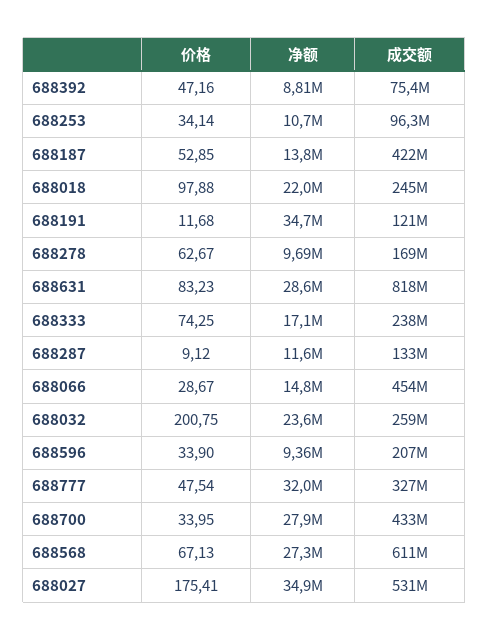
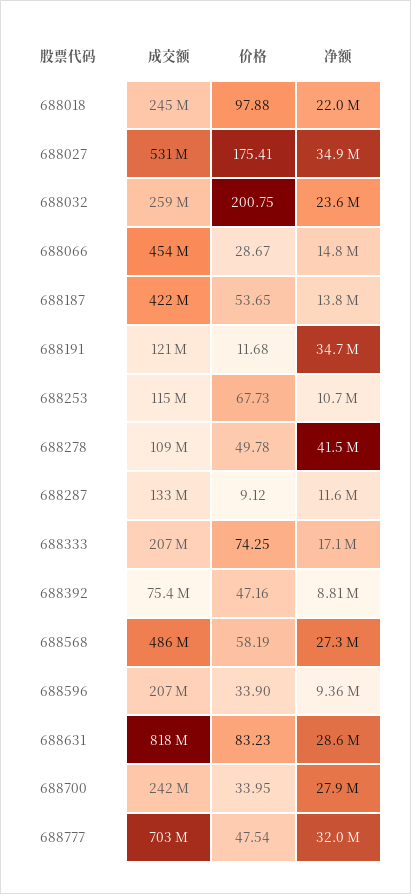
价格, 688253: 34.14 -> 67.73
成交额, 688253: 96300000 -> 115000000
价格, 688187: 52.85 -> 53.65
价格, 688278: 62.67 -> 49.78
净额, 688278: 9690000 -> 41500000
成交额, 688278: 169000000 -> 109000000
成交额, 688333: 238000000 -> 207000000
成交额, 688777: 327000000 -> 703000000
成交额, 688700: 433000000 -> 242000000
价格, 688568: 67.13 -> 58.19
成交额, 688568: 611000000 -> 486000000

